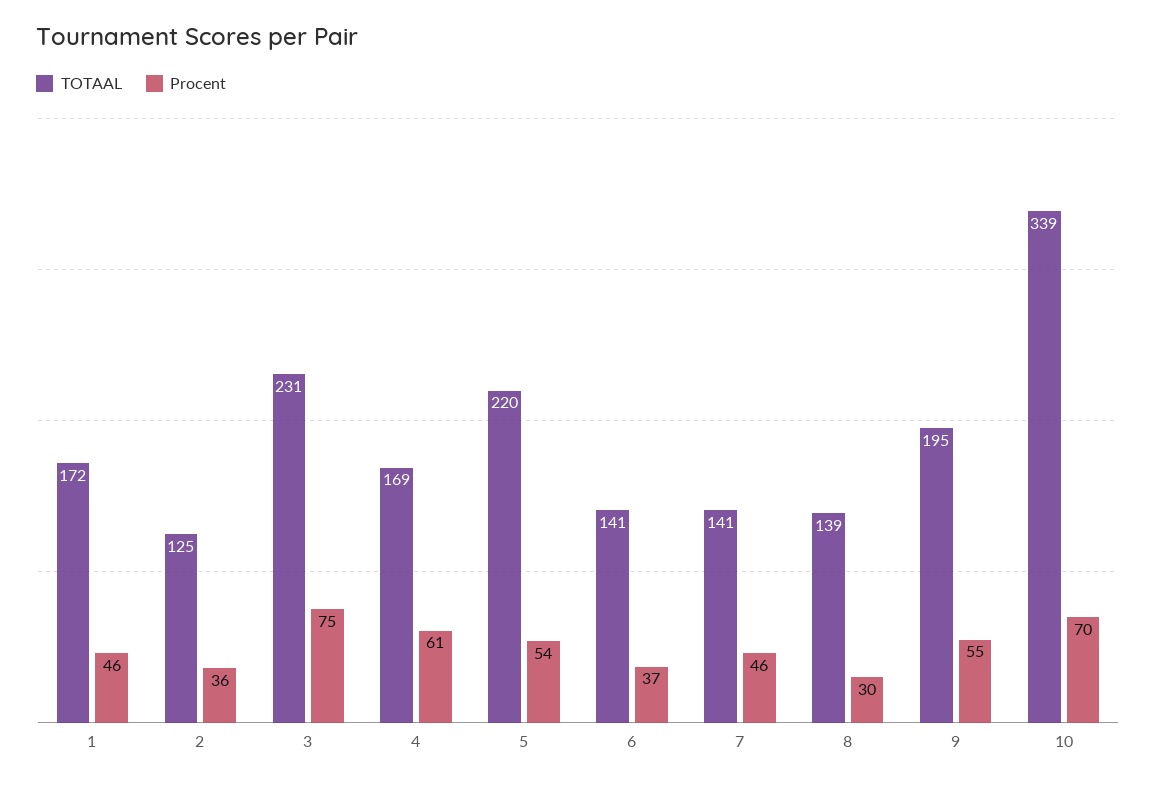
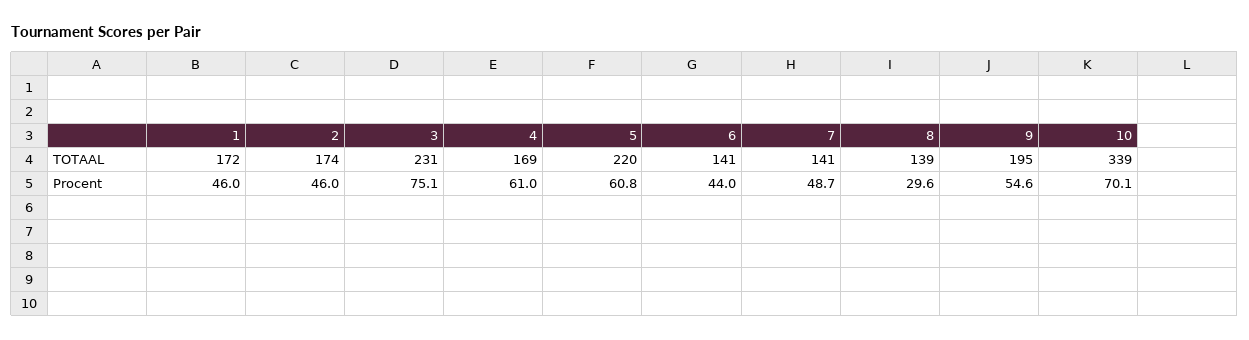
TOTAAL, 2: 125 -> 174
Procent, 2: 36 -> 46
Procent, 5: 54 -> 60.8
Procent, 6: 37 -> 44
Procent, 7: 46 -> 48.7

